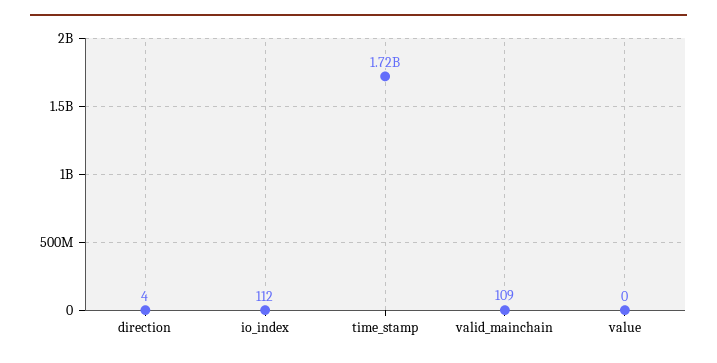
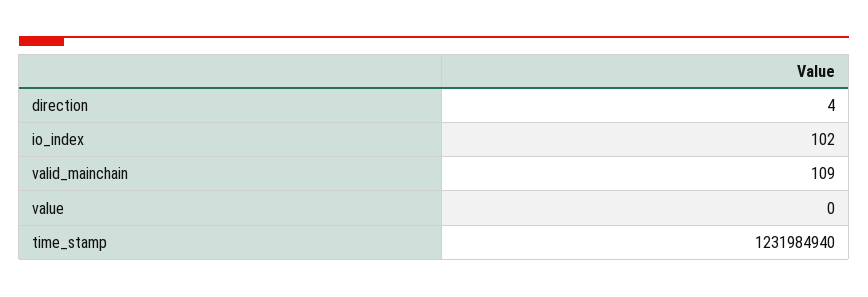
io_index: 112 -> 102
time_stamp: 1720000000 -> 1231984940

